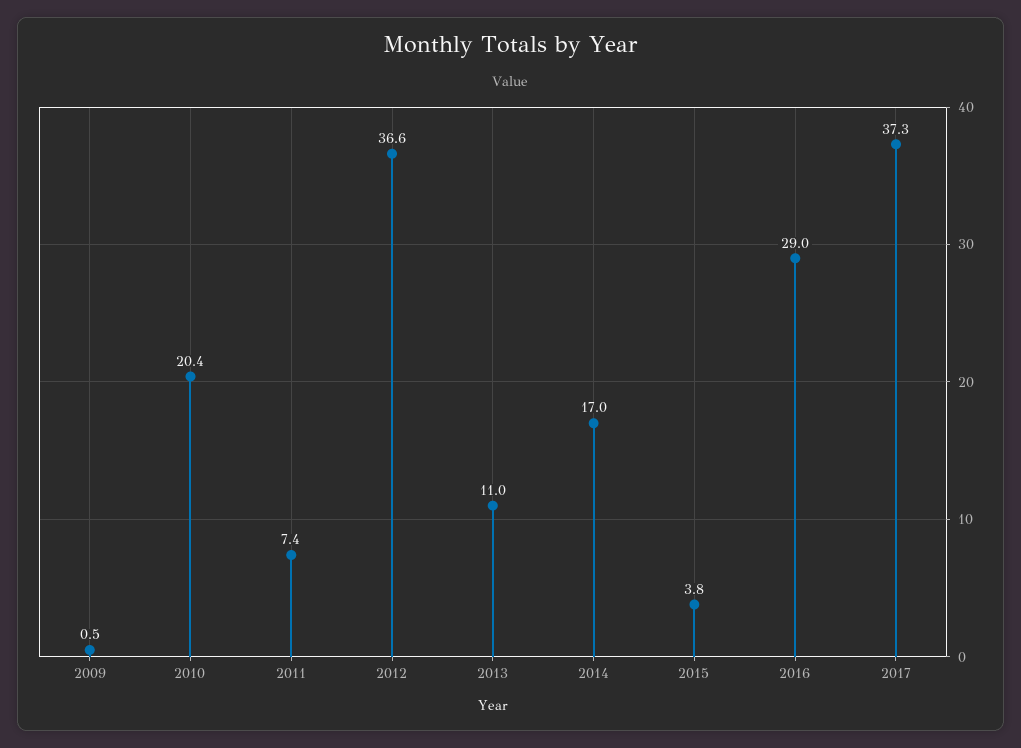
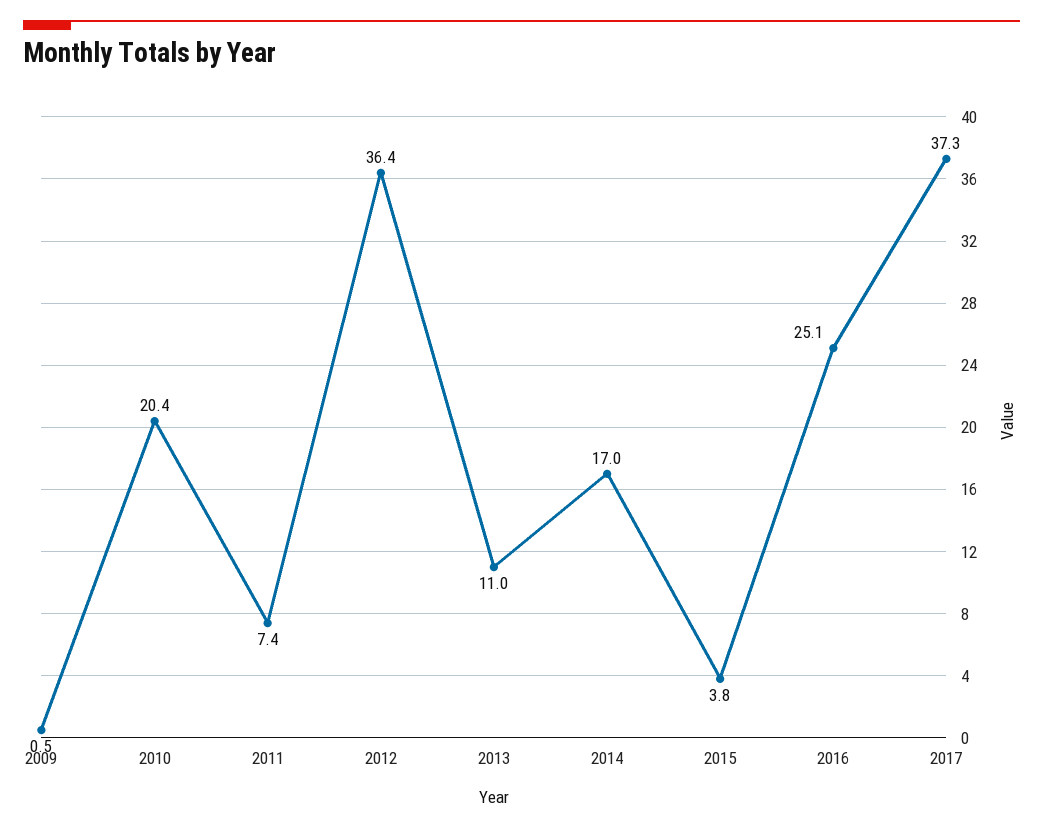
2012: 36.6 -> 36.4
2016: 29 -> 25.1

